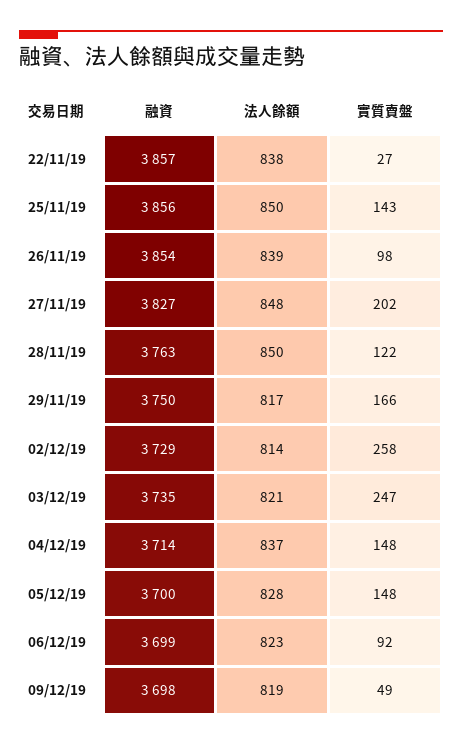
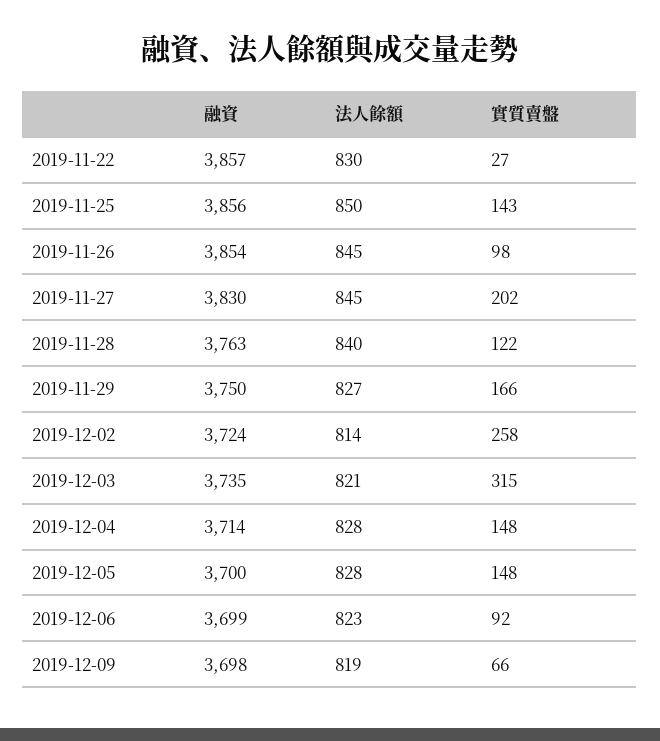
法人餘額, 22/11/19: 838 -> 830
法人餘額, 26/11/19: 839 -> 845
融資, 27/11/19: 3827 -> 3830
法人餘額, 27/11/19: 848 -> 845
法人餘額, 28/11/19: 850 -> 840
法人餘額, 29/11/19: 817 -> 827
融資, 02/12/19: 3729 -> 3724
實質賣盤, 03/12/19: 247 -> 315
法人餘額, 04/12/19: 837 -> 828
實質賣盤, 09/12/19: 49 -> 66

